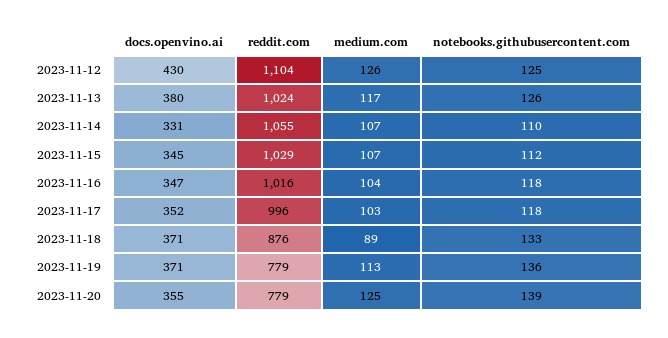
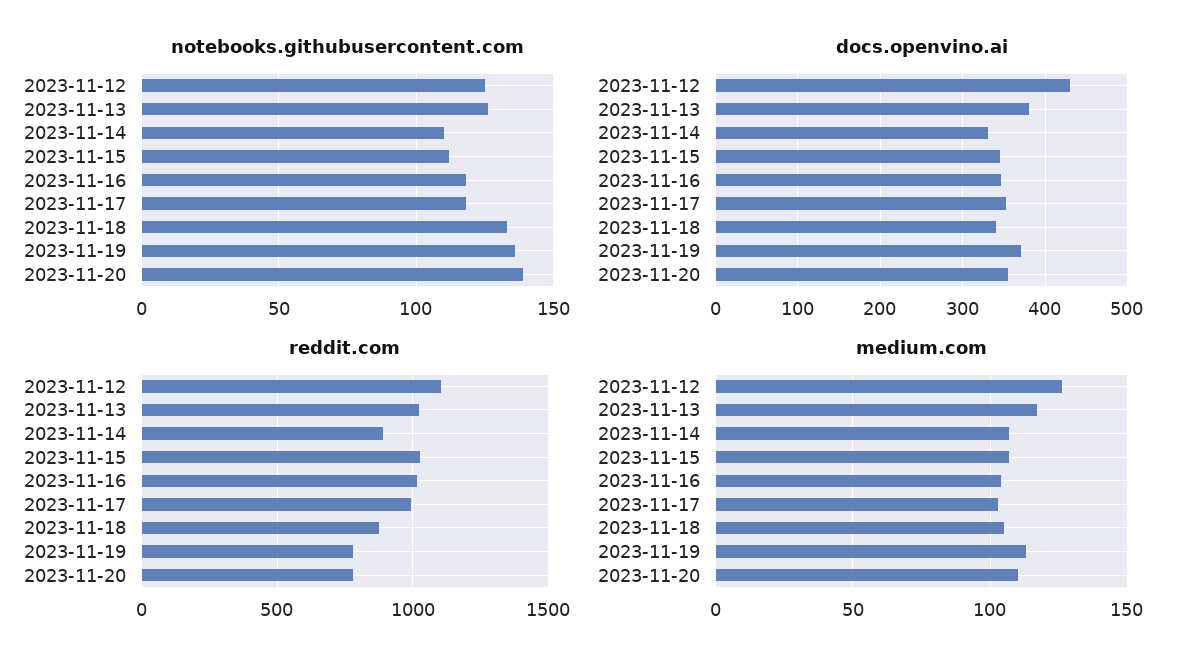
reddit.com, 2023-11-14: 1055 -> 900
docs.openvino.ai, 2023-11-18: 371 -> 340
medium.com, 2023-11-18: 89 -> 105
medium.com, 2023-11-20: 125 -> 110

